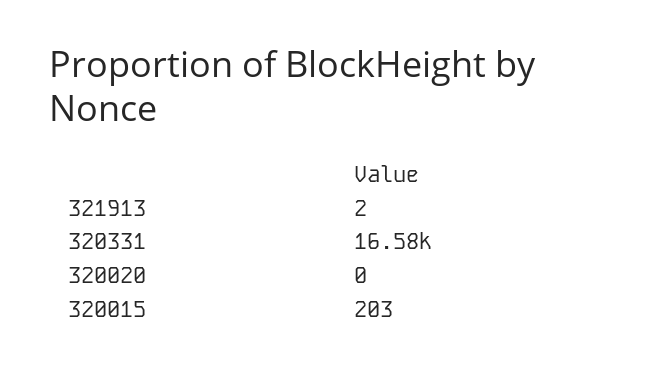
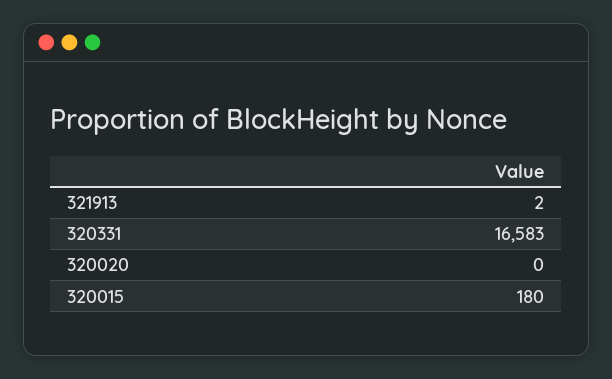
320015: 203 -> 180

